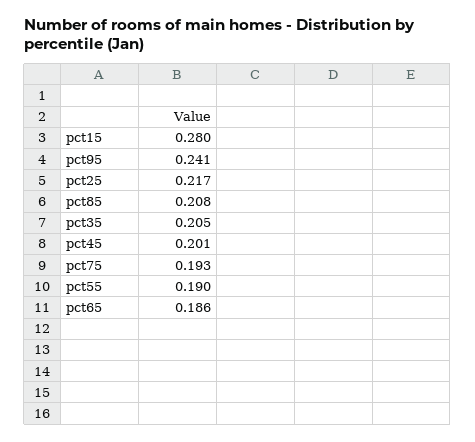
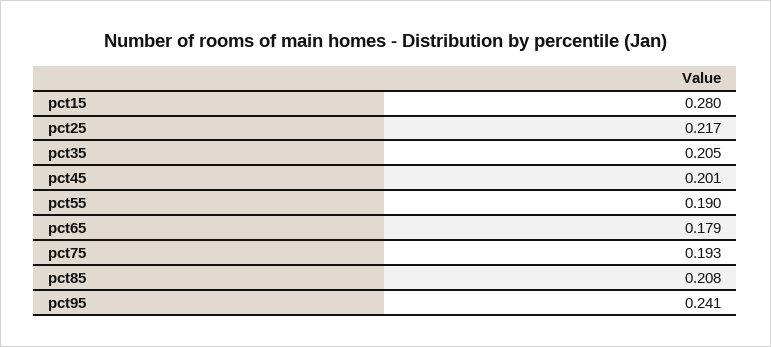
pct65: 0.186 -> 0.179

